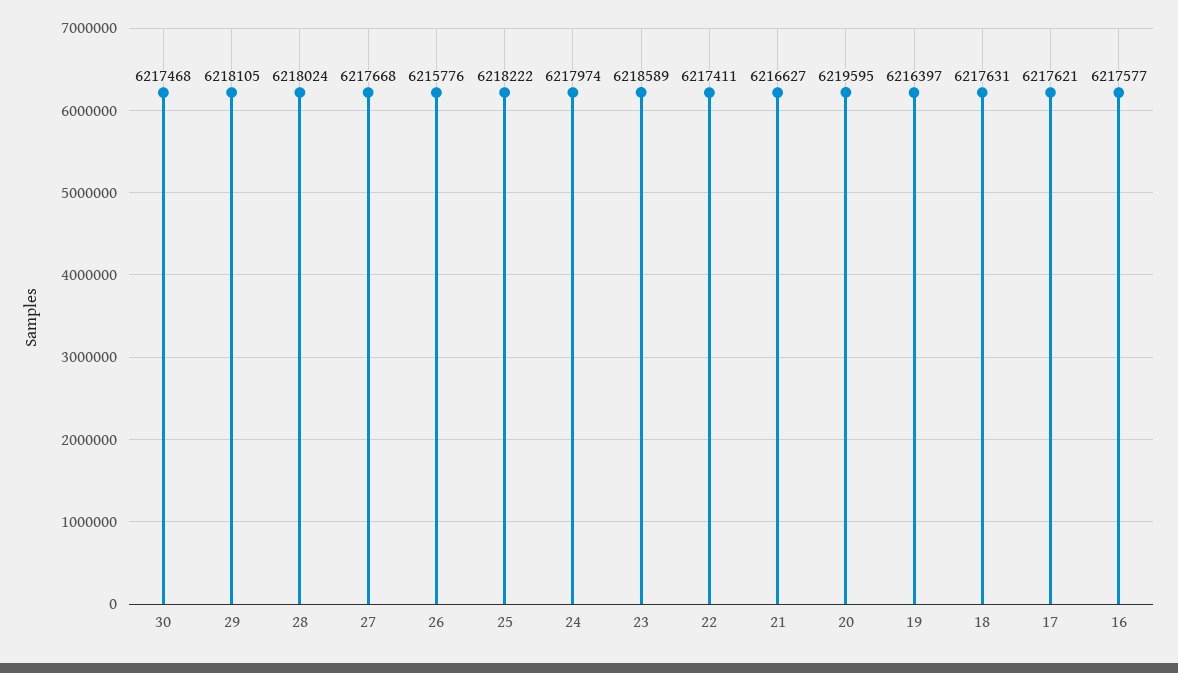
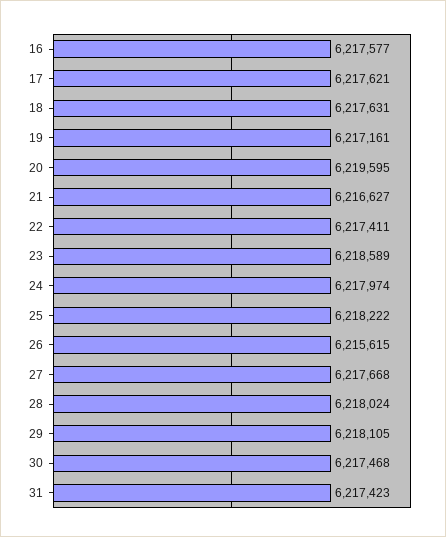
26: 6215776 -> 6215615
19: 6216397 -> 6217161
31: none -> 6217423

